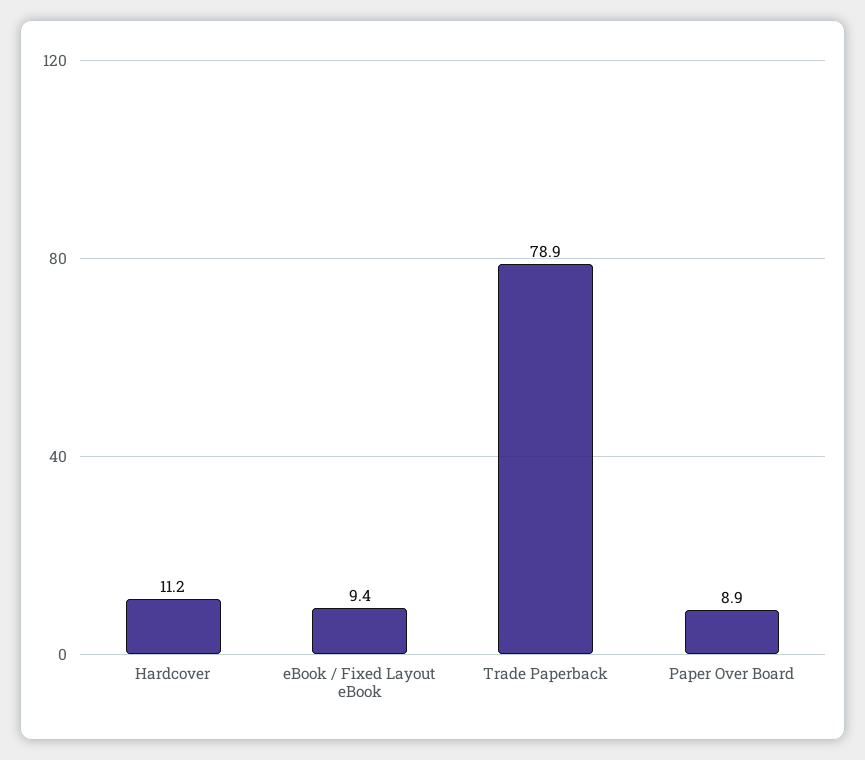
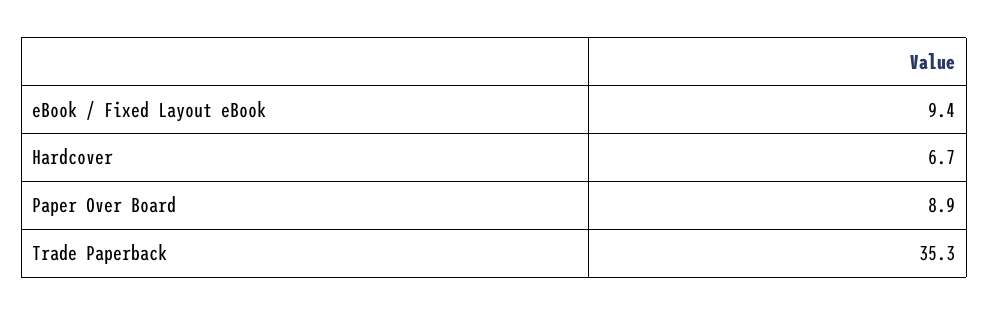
Hardcover: 11.2 -> 6.7
Trade Paperback: 78.9 -> 35.3

